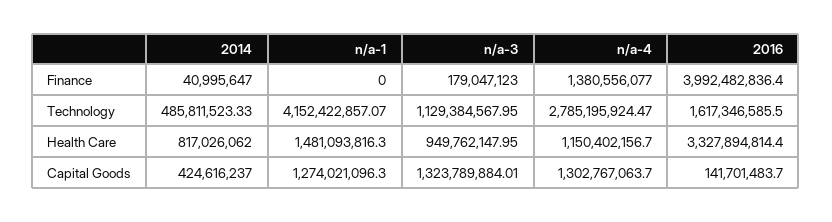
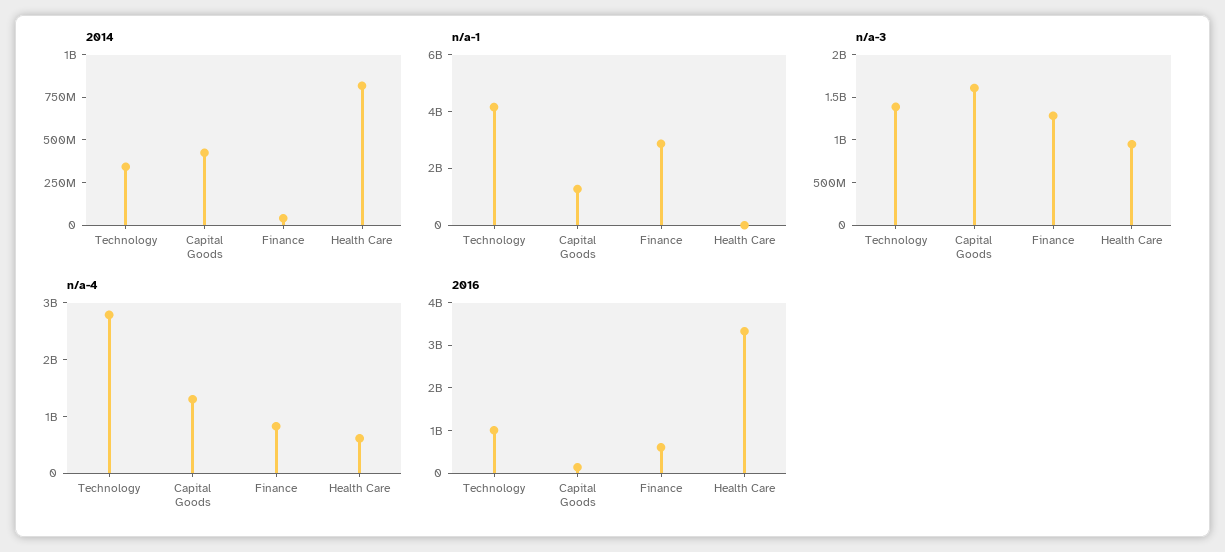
n/a-1, Finance: 0 -> 3000000000
n/a-3, Finance: 179047123 -> 1300000000
n/a-4, Finance: 1380556077 -> 800000000
2016, Finance: 3992482836.4 -> 600000000
2014, Technology: 485811523.33 -> 350000000
n/a-3, Technology: 1129384567.95 -> 1400000000
2016, Technology: 1617346585.5 -> 1000000000
n/a-1, Health Care: 1481093816.3 -> 0
n/a-4, Health Care: 1150402156.7 -> 600000000
n/a-3, Capital Goods: 1323789884.01 -> 1600000000

